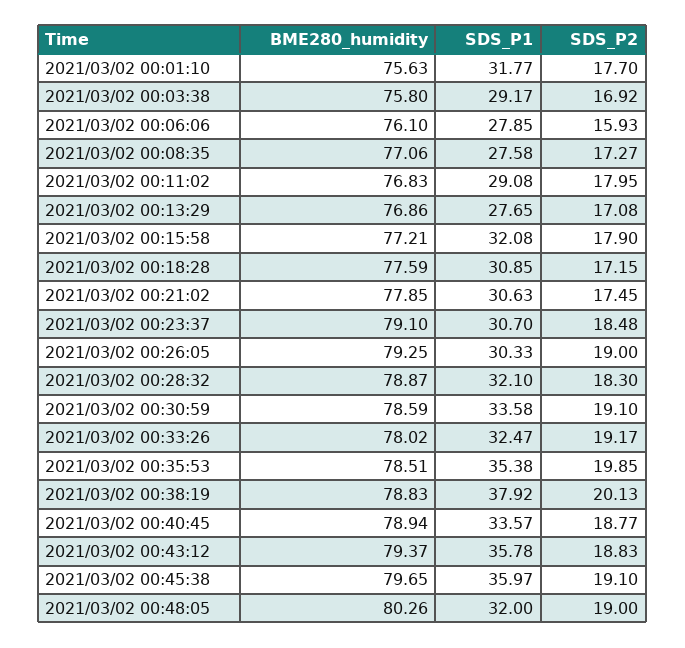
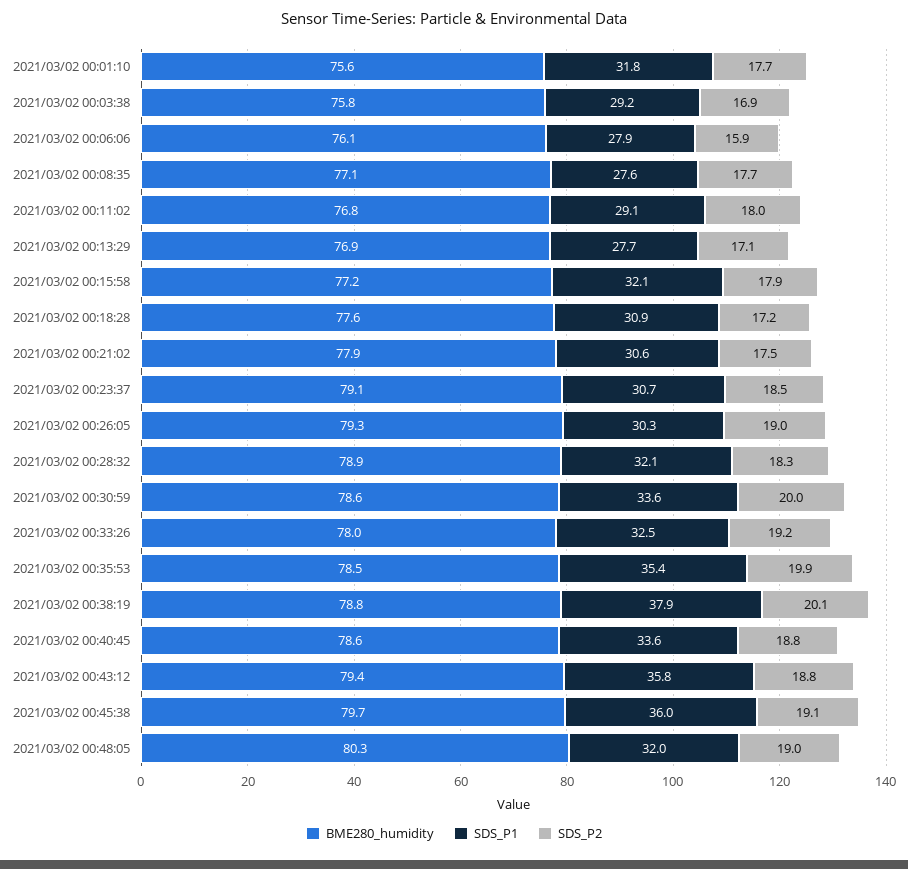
SDS_P2, 2021/03/02 00:08:35: 17.27 -> 17.7
SDS_P2, 2021/03/02 00:30:59: 19.1 -> 20
BME280_humidity, 2021/03/02 00:40:45: 78.94 -> 78.6

